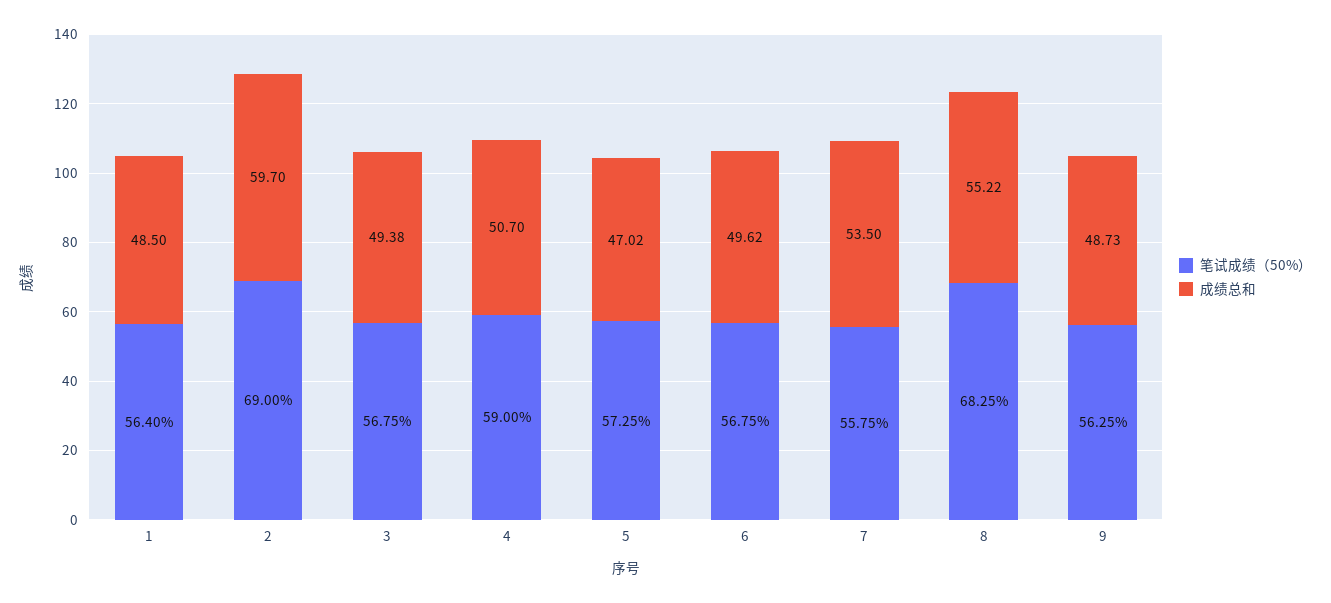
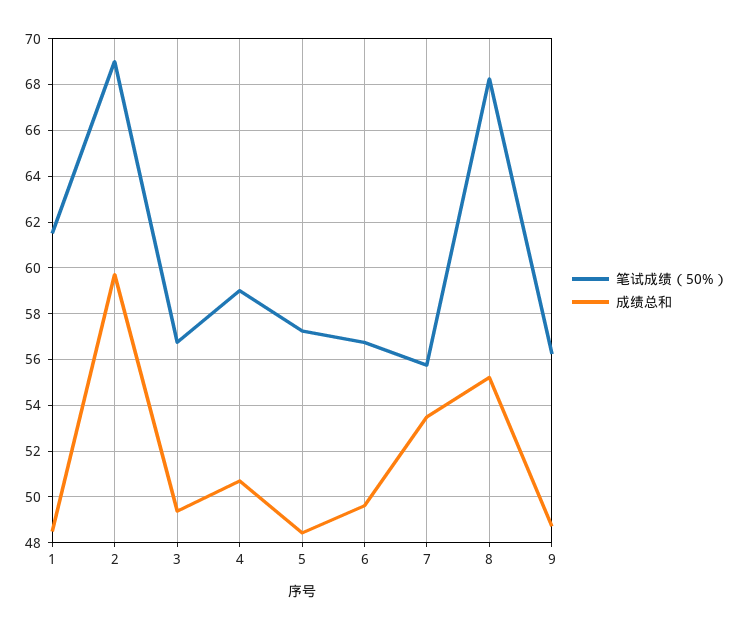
笔试成绩（50%）, 1: 56.4 -> 61.5
成绩总和, 5: 47.02 -> 48.5

